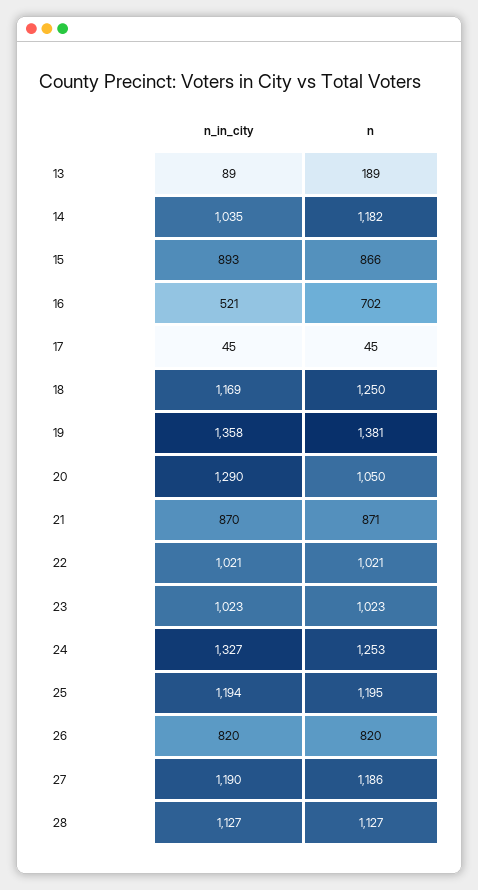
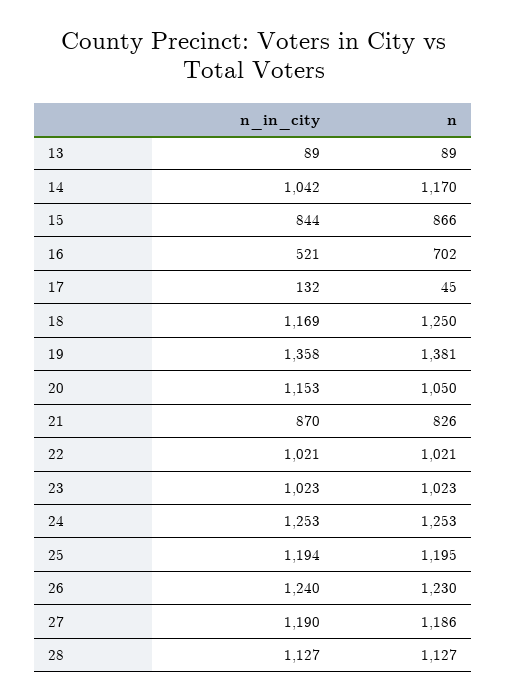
n, 13: 189 -> 89
n_in_city, 14: 1035 -> 1042
n, 14: 1182 -> 1170
n_in_city, 15: 893 -> 844
n_in_city, 17: 45 -> 132
n_in_city, 20: 1290 -> 1153
n, 21: 871 -> 826
n_in_city, 24: 1327 -> 1253
n_in_city, 26: 820 -> 1240
n, 26: 820 -> 1230

